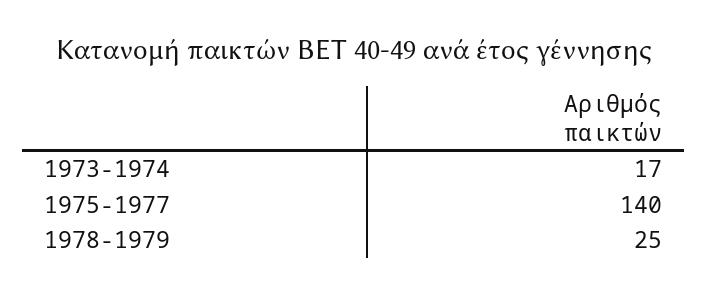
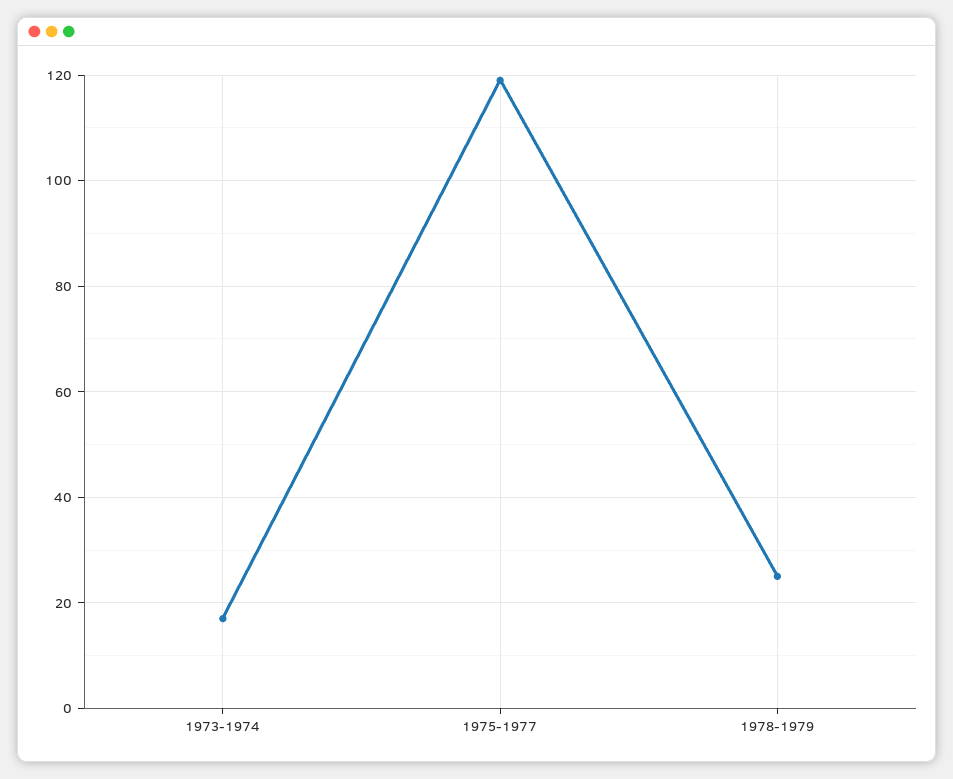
1975-1977: 140 -> 120

